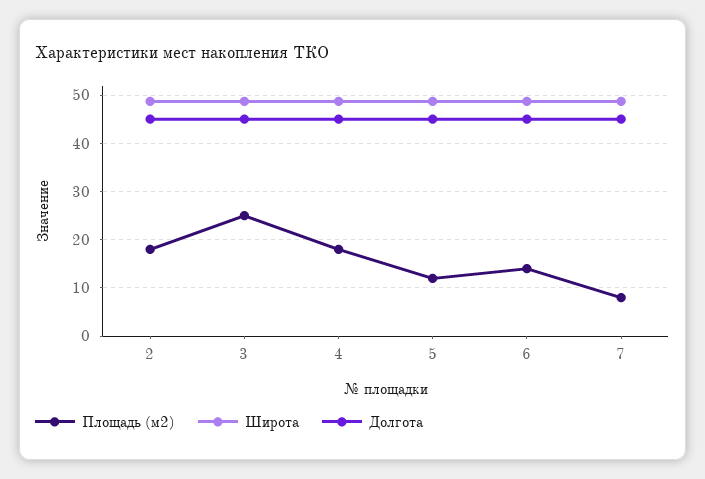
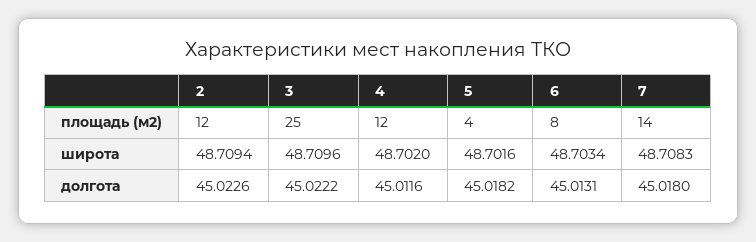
Площадь (м2), 2: 18 -> 12
Площадь (м2), 4: 18 -> 12
Площадь (м2), 5: 12 -> 4
Площадь (м2), 6: 14 -> 8
Площадь (м2), 7: 8 -> 14

